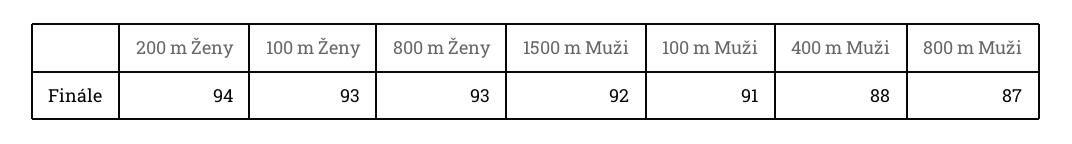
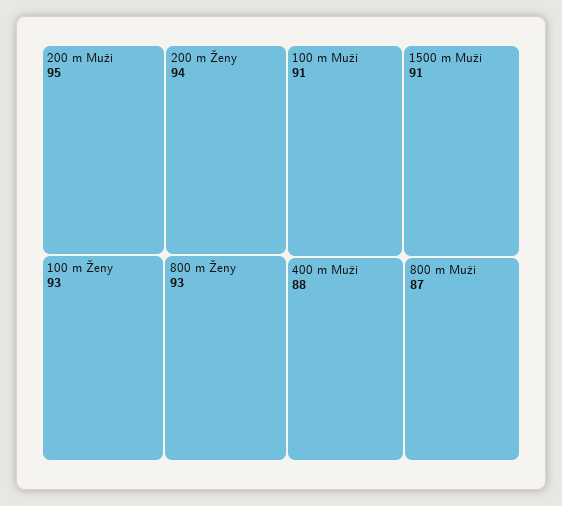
1500 m Muži: 92 -> 91
200 m Muži: none -> 95

